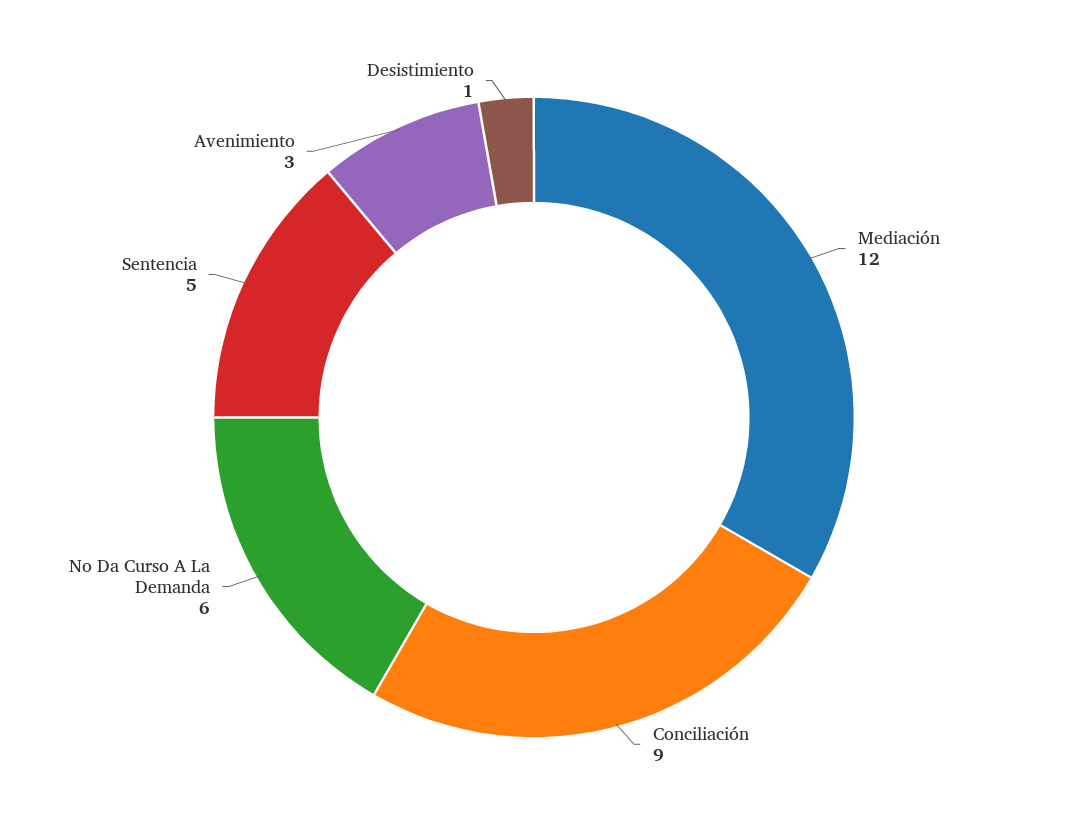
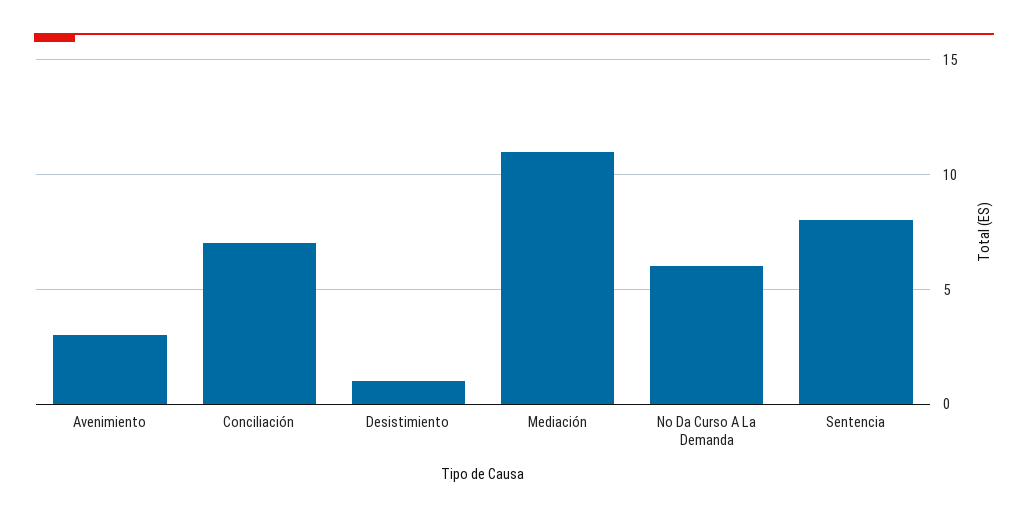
Mediación: 12 -> 11
Conciliación: 9 -> 7
Sentencia: 5 -> 8

